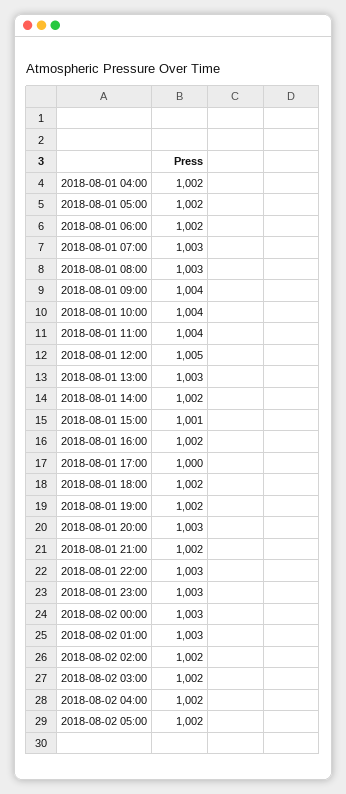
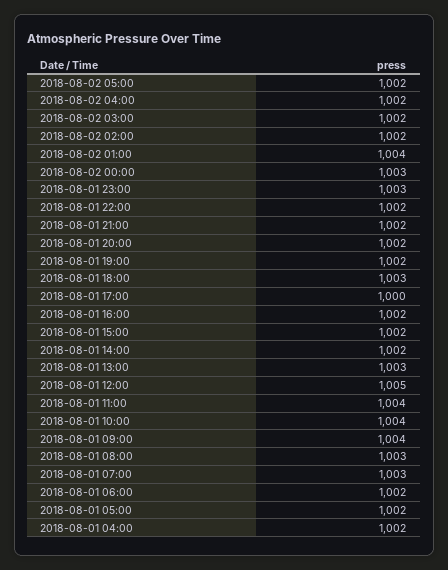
2018-08-01 15:00: 1001 -> 1002
2018-08-01 18:00: 1002 -> 1003
2018-08-01 20:00: 1003 -> 1002
2018-08-01 22:00: 1003 -> 1002
2018-08-02 01:00: 1003 -> 1004

